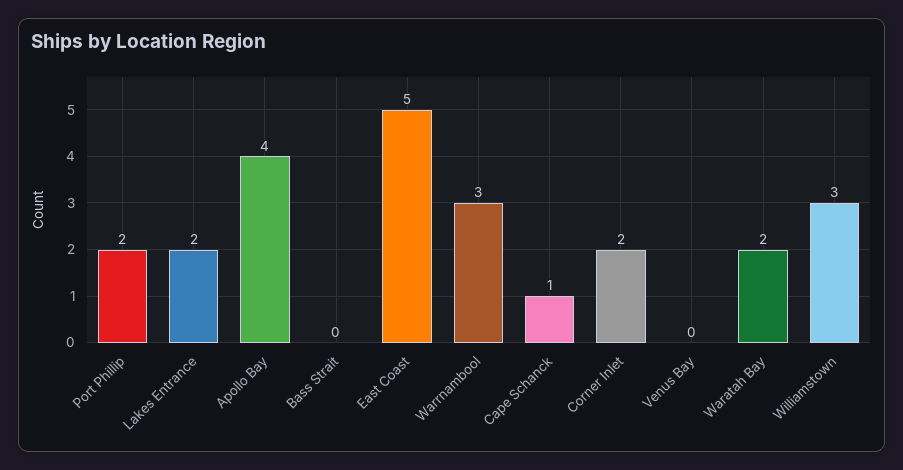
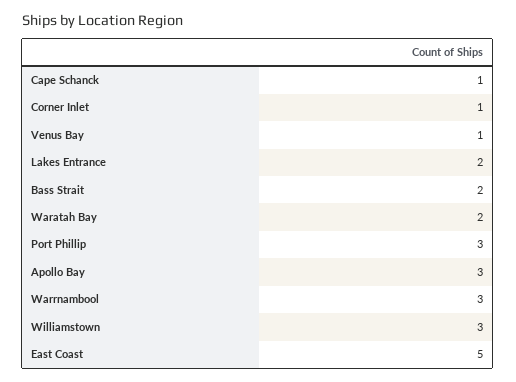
Port Phillip: 2 -> 3
Apollo Bay: 4 -> 3
Bass Strait: 0 -> 2
Corner Inlet: 2 -> 1
Venus Bay: 0 -> 1

